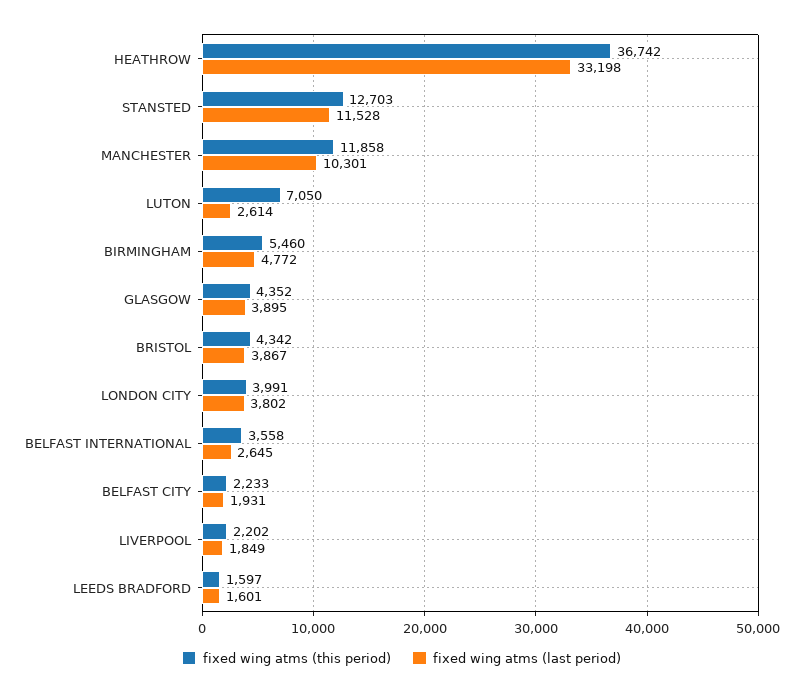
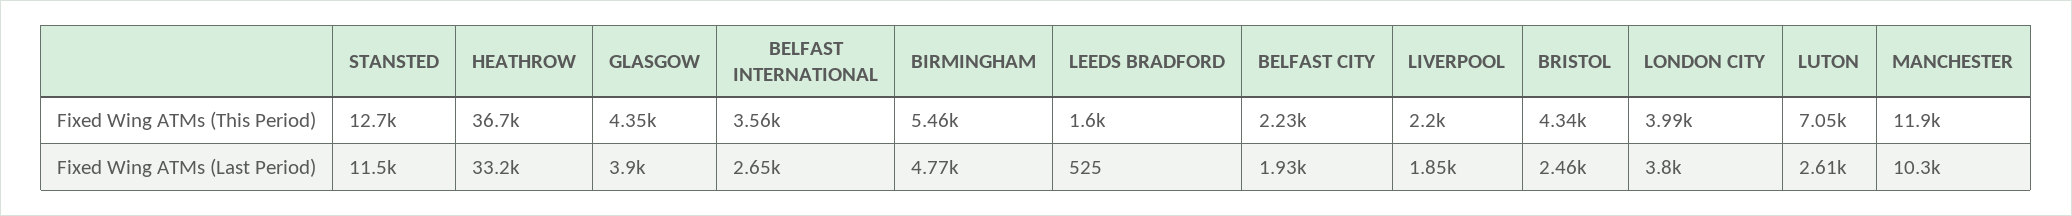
fixed wing atms (last period), BRISTOL: 3867 -> 2460
fixed wing atms (last period), LEEDS BRADFORD: 1601 -> 525

